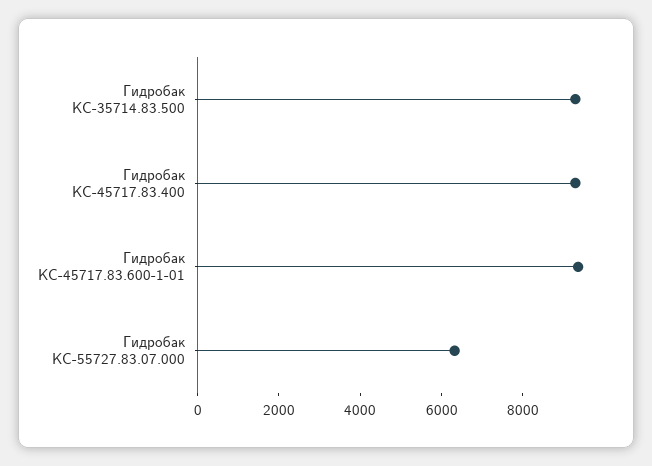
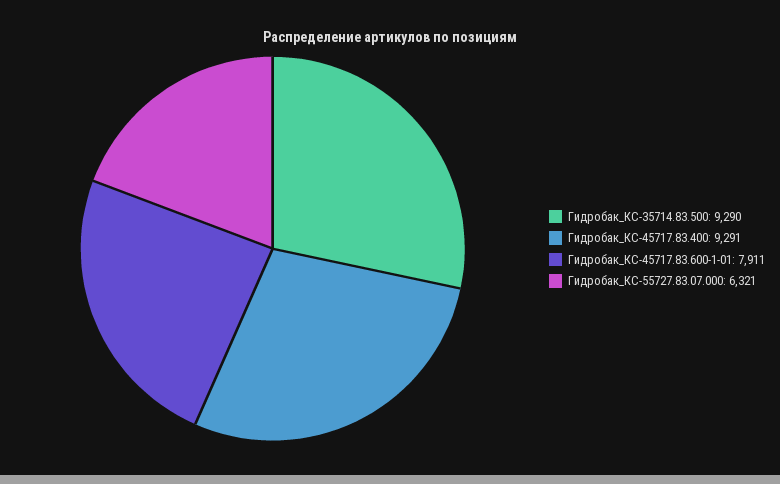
Гидробак КС-45717.83.600-1-01: 9500 -> 7911

